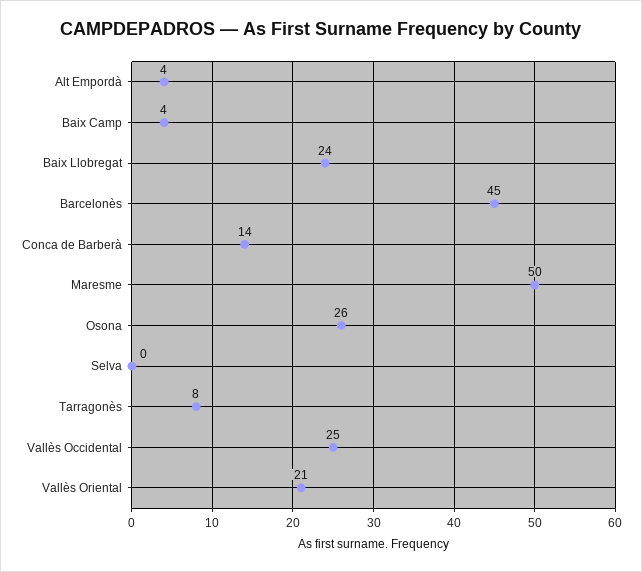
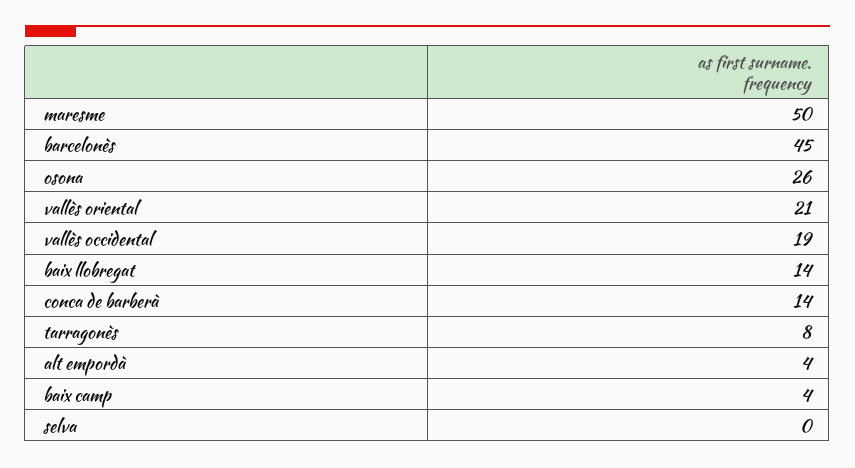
Baix Llobregat: 24 -> 14
Vallès Occidental: 25 -> 19

